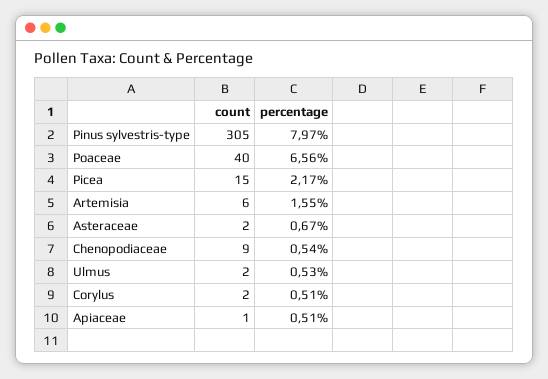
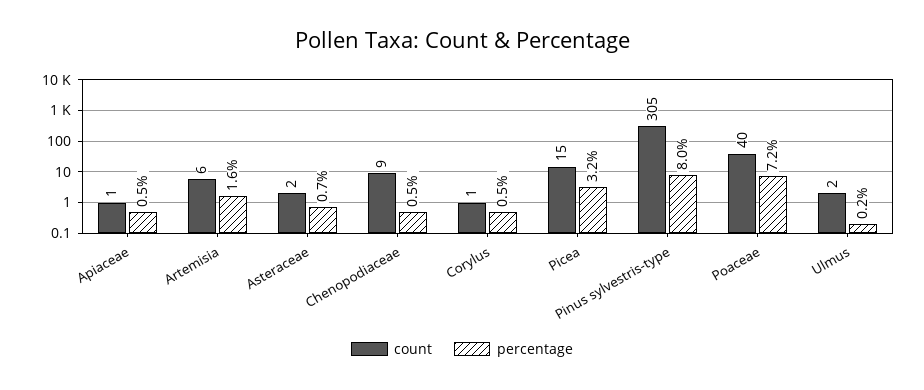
percentage, Poaceae: 6.56 -> 7.2
percentage, Picea: 2.17 -> 3.2
percentage, Ulmus: 0.53 -> 0.2
count, Corylus: 2 -> 1

